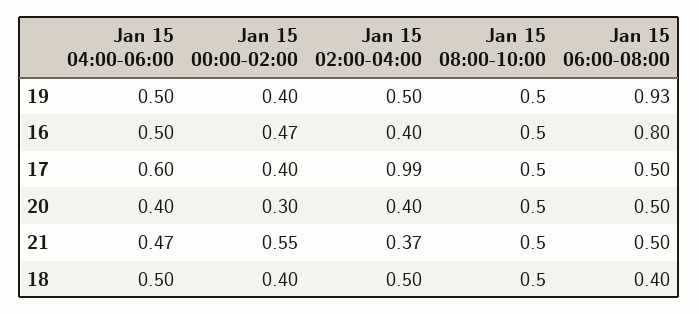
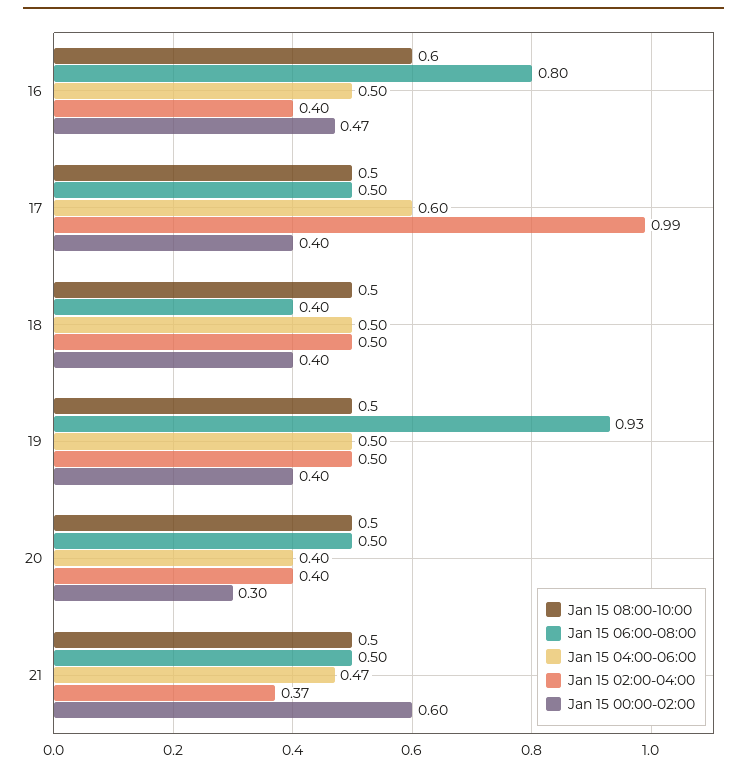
Jan 15 08:00-10:00, 16: 0.5 -> 0.6
Jan 15 00:00-02:00, 21: 0.55 -> 0.6

